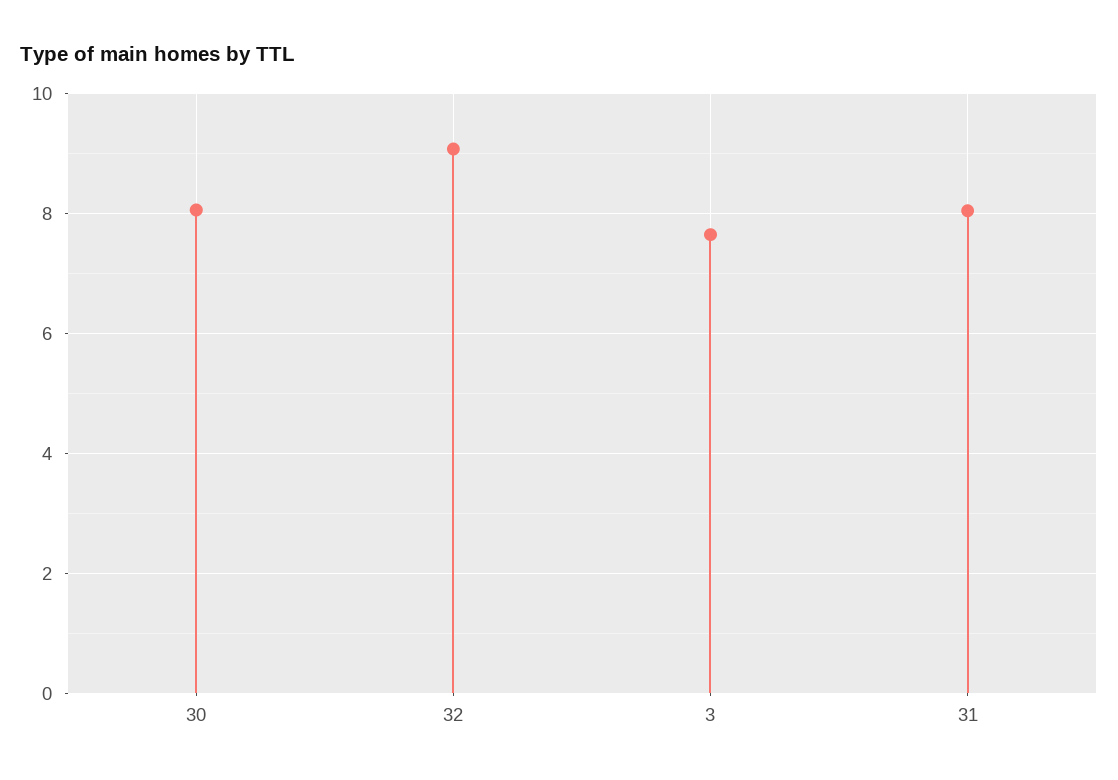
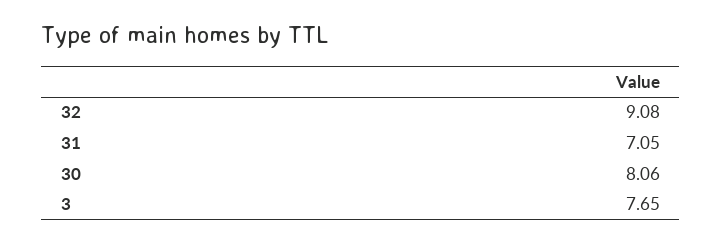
31: 8 -> 7.05

